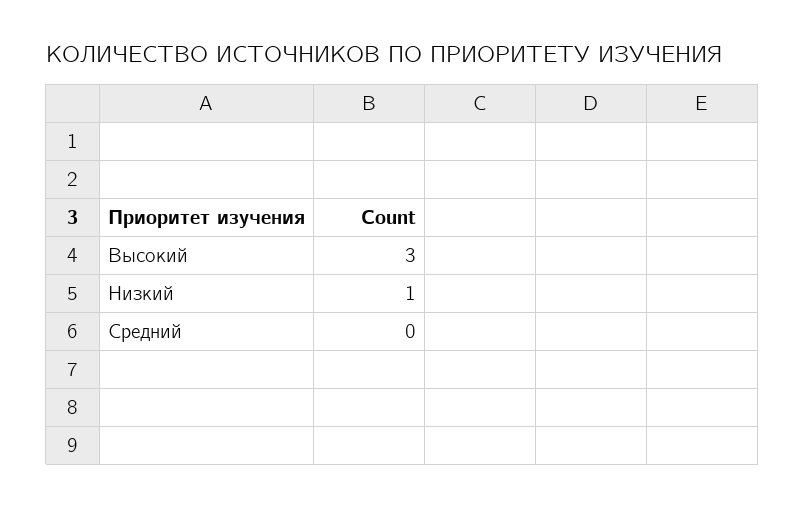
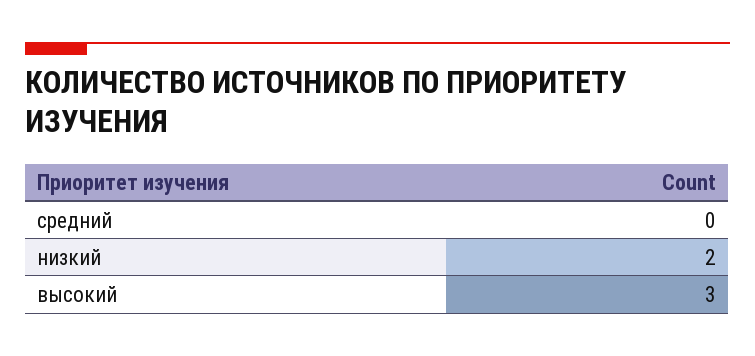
Низкий: 1 -> 2

